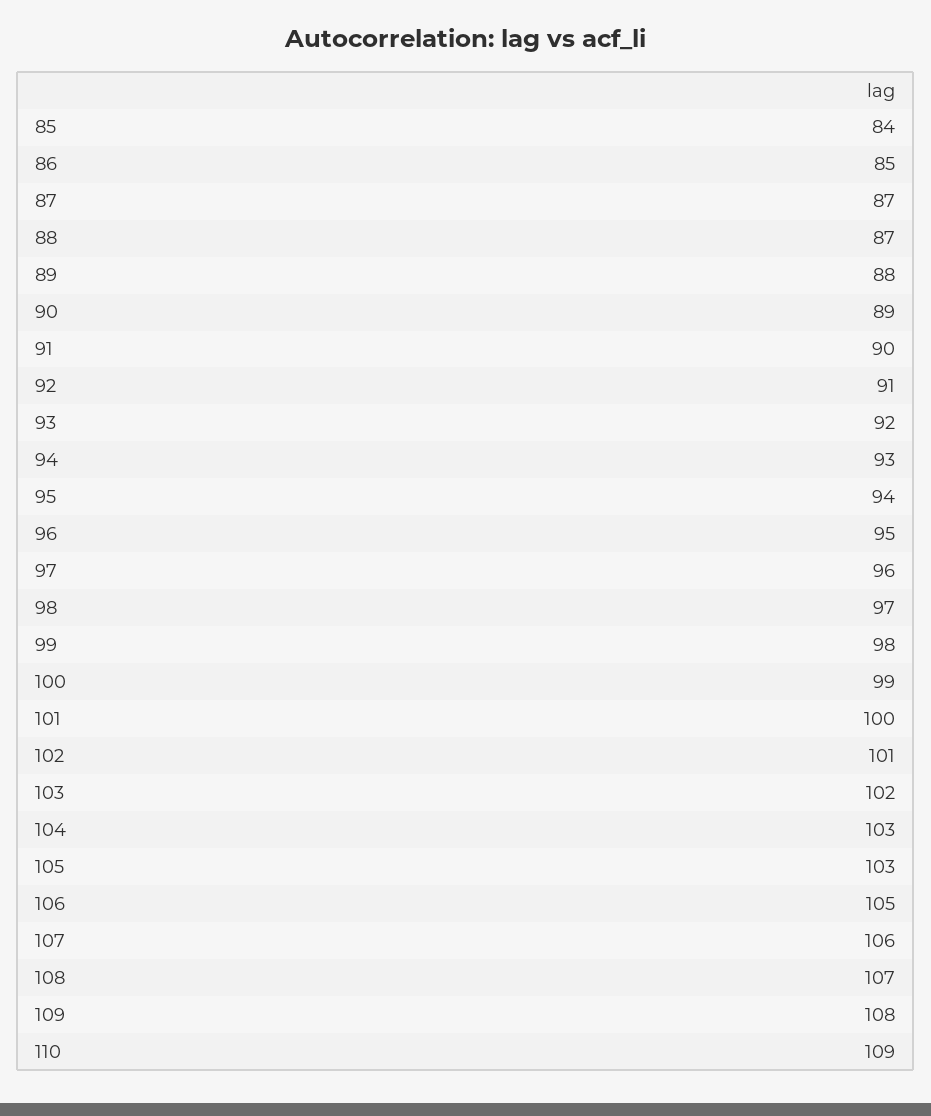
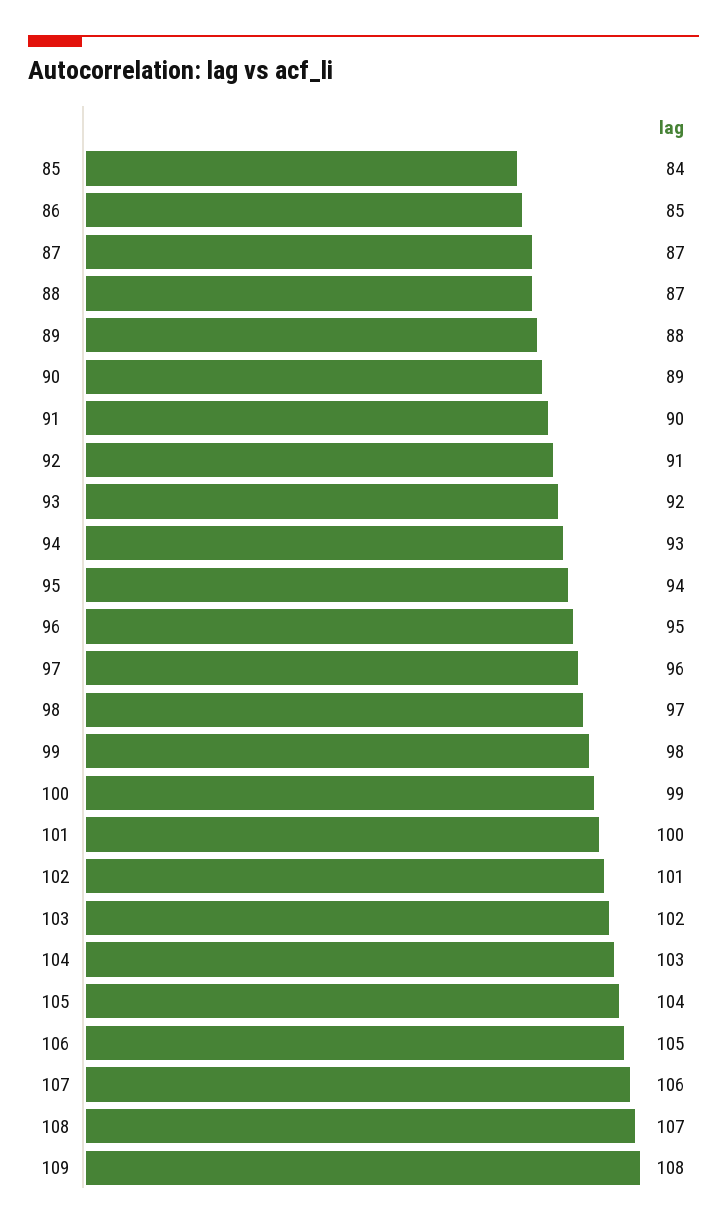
105: 103 -> 104
110: 109 -> none

